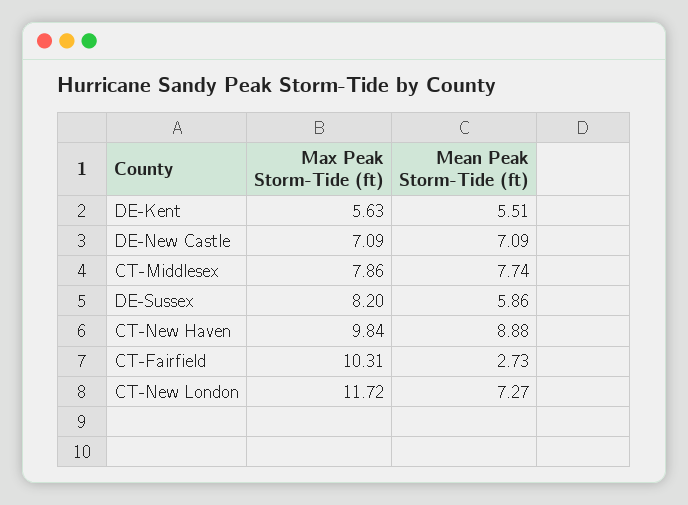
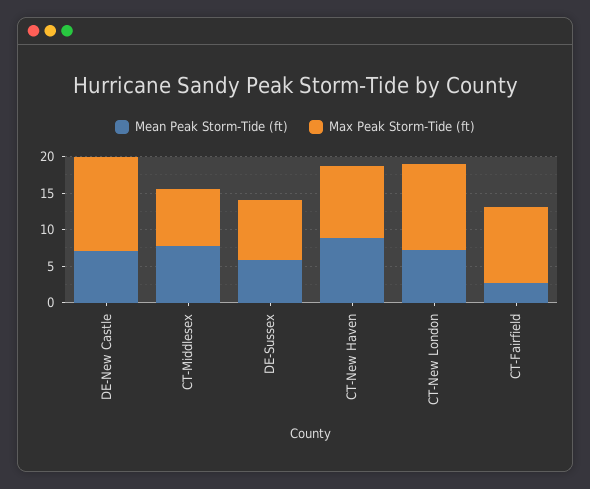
Max Peak Storm-Tide (ft), DE-Kent: 5.63 -> none
Mean Peak Storm-Tide (ft), DE-Kent: 5.51 -> none
Max Peak Storm-Tide (ft), DE-New Castle: 7.09 -> 12.5

